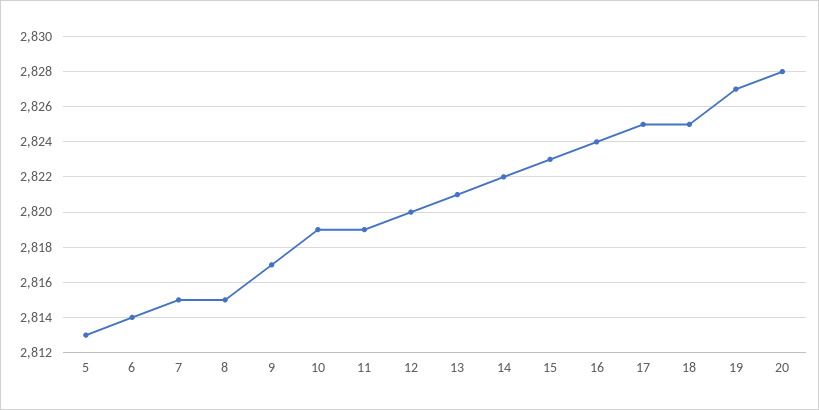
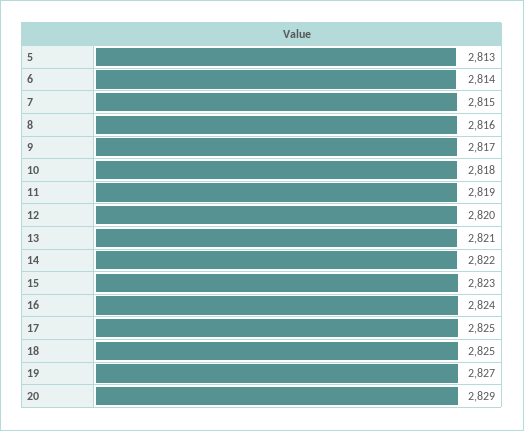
8: 2815 -> 2816
10: 2819 -> 2818
20: 2828 -> 2829

